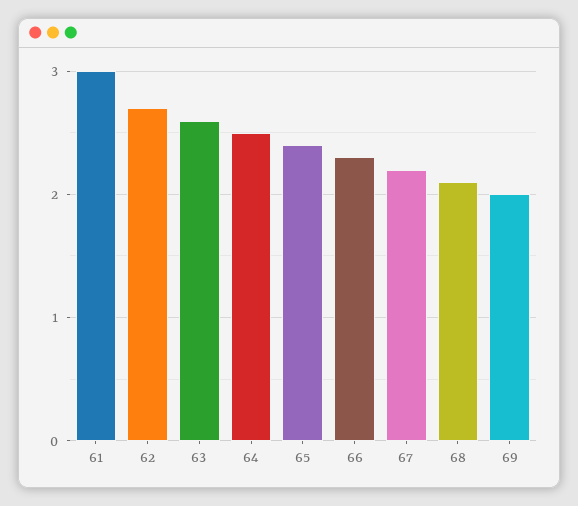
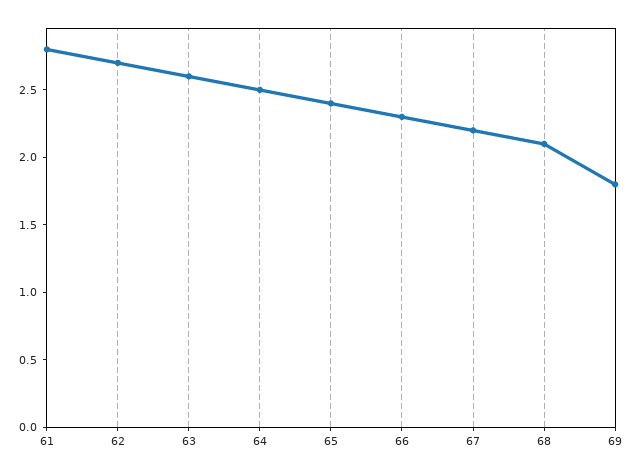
61: 3 -> 2.8
69: 2 -> 1.8

